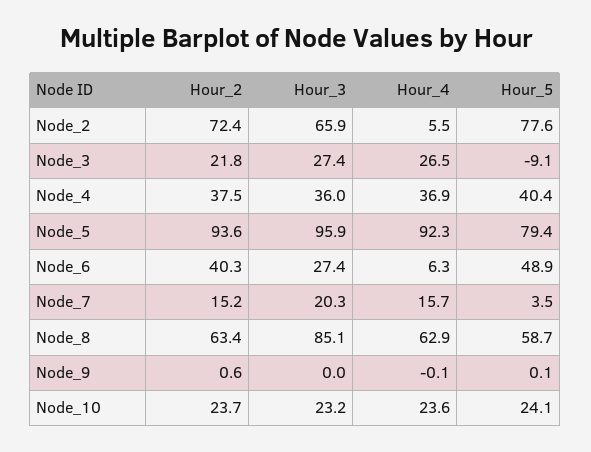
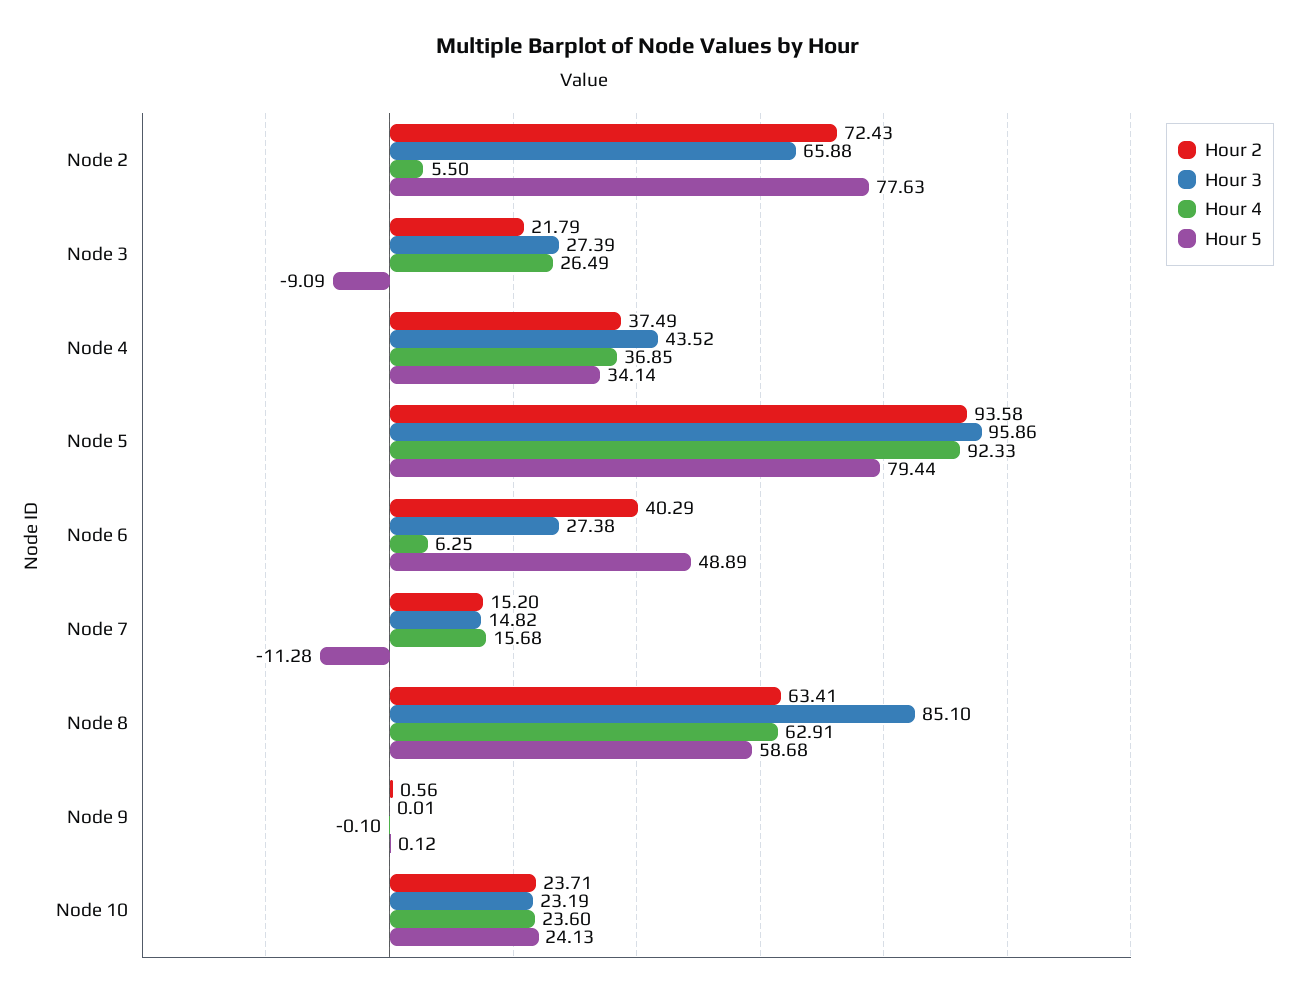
Hour_3, Node_4: 36 -> 43.52
Hour_5, Node_4: 40.4 -> 34.14
Hour_3, Node_7: 20.3 -> 14.82
Hour_5, Node_7: 3.5 -> -11.28

